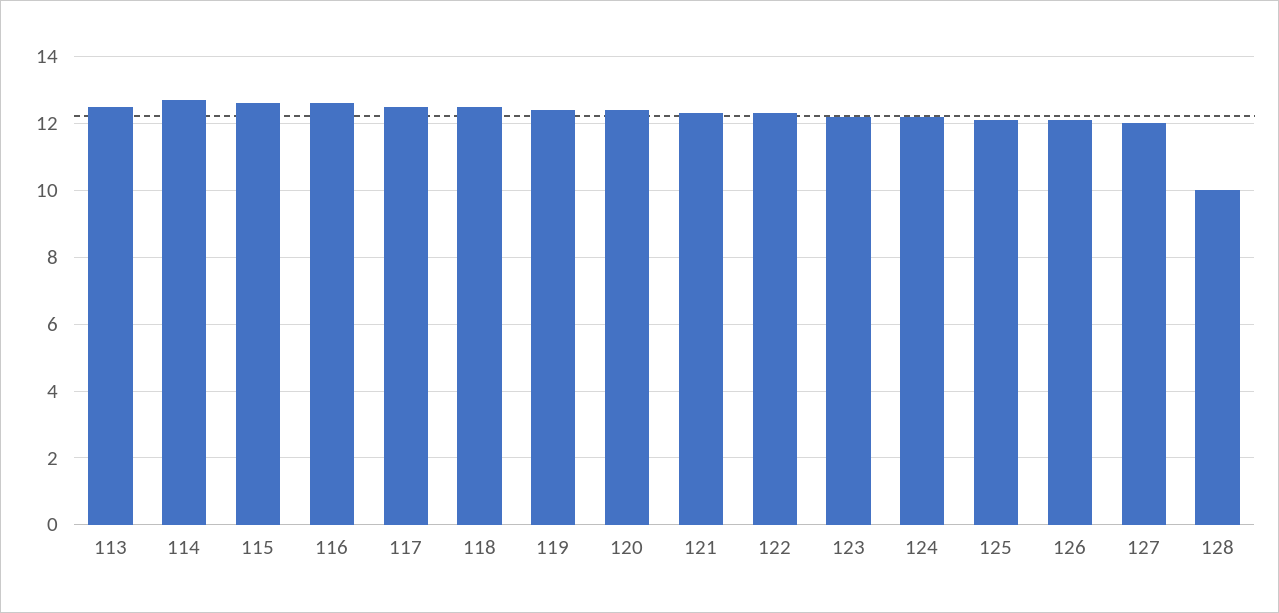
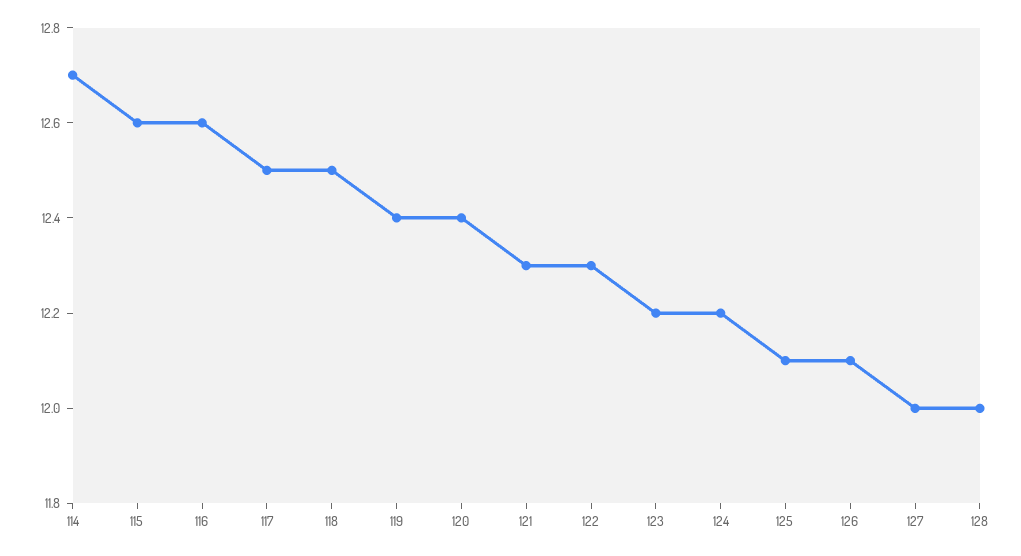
113: 12.5 -> none
128: 10 -> 12

